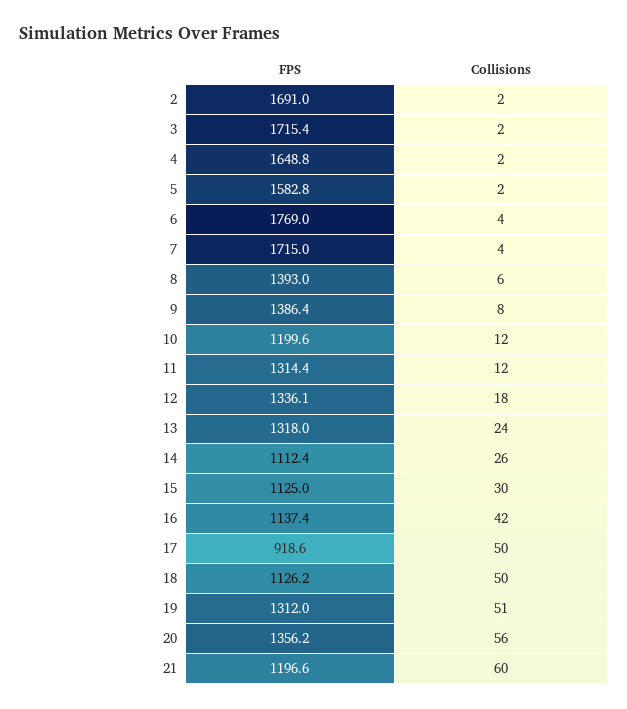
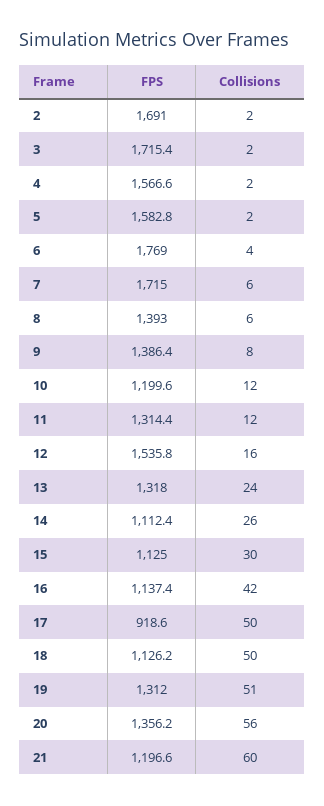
FPS, 4: 1648.8 -> 1566.6
Collisions, 7: 4 -> 6
FPS, 12: 1336.1 -> 1535.8
Collisions, 12: 18 -> 16

